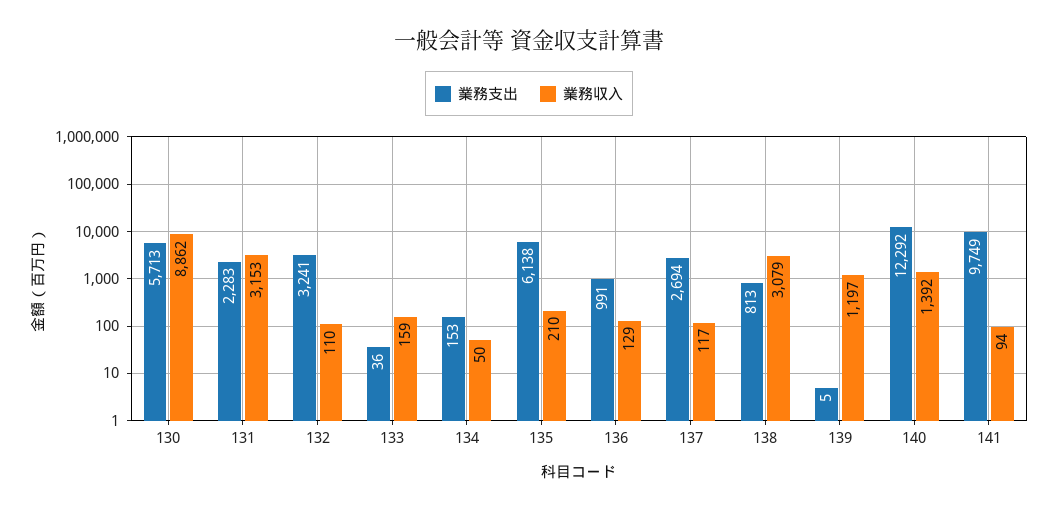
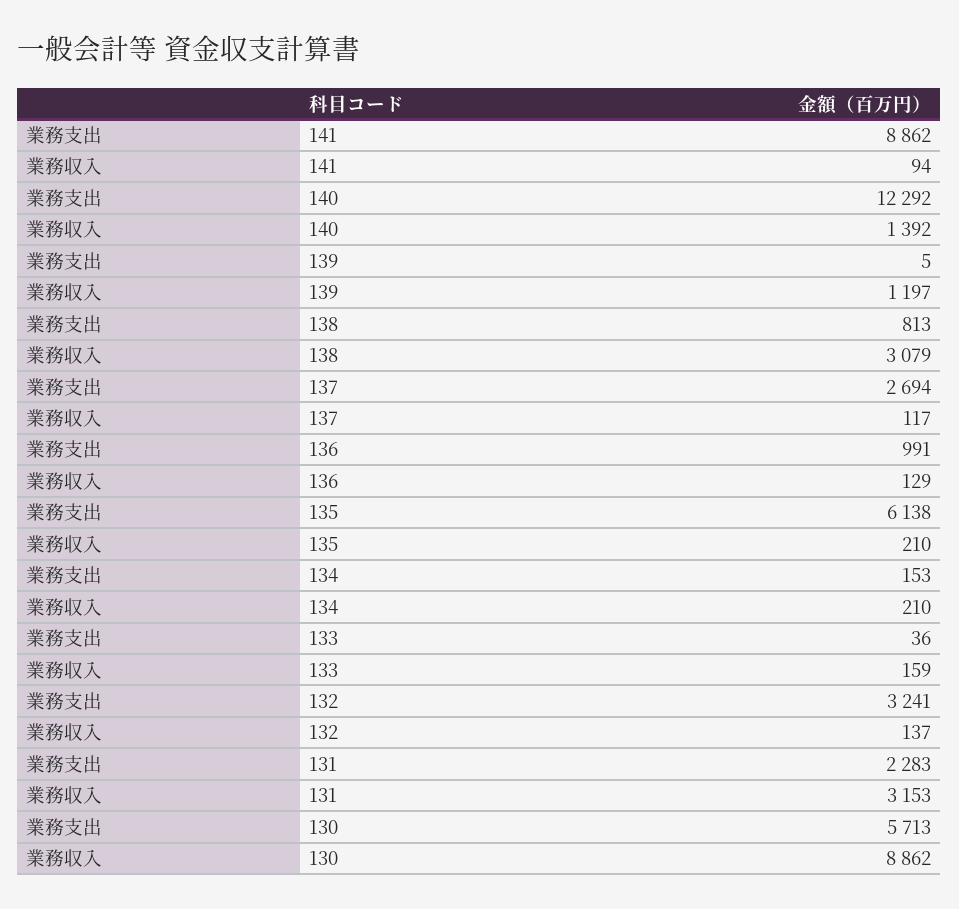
業務収入, 132: 110 -> 137
業務収入, 134: 50 -> 210
業務支出, 141: 9749 -> 8862

